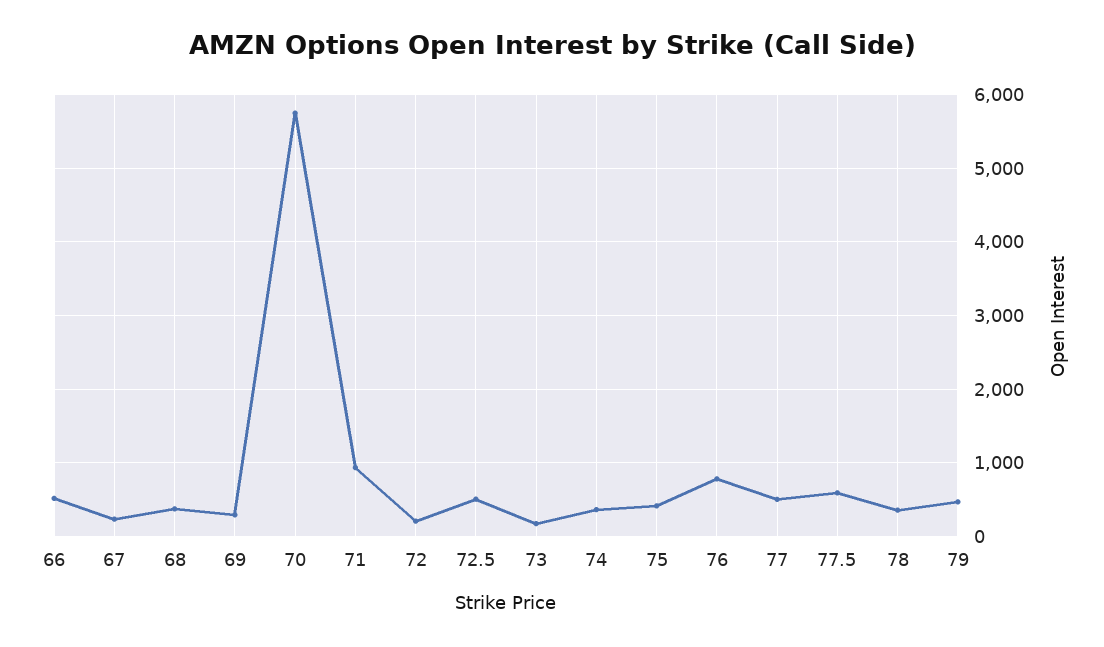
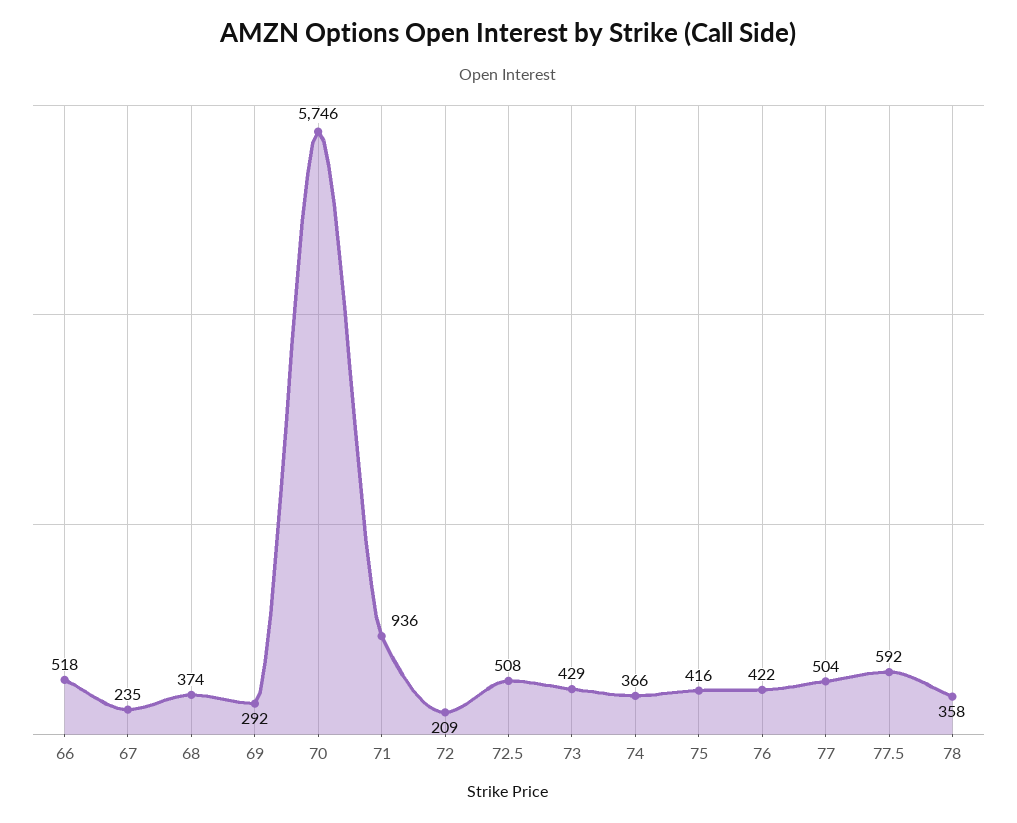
73: 200 -> 429
76: 800 -> 422
79: 500 -> none

